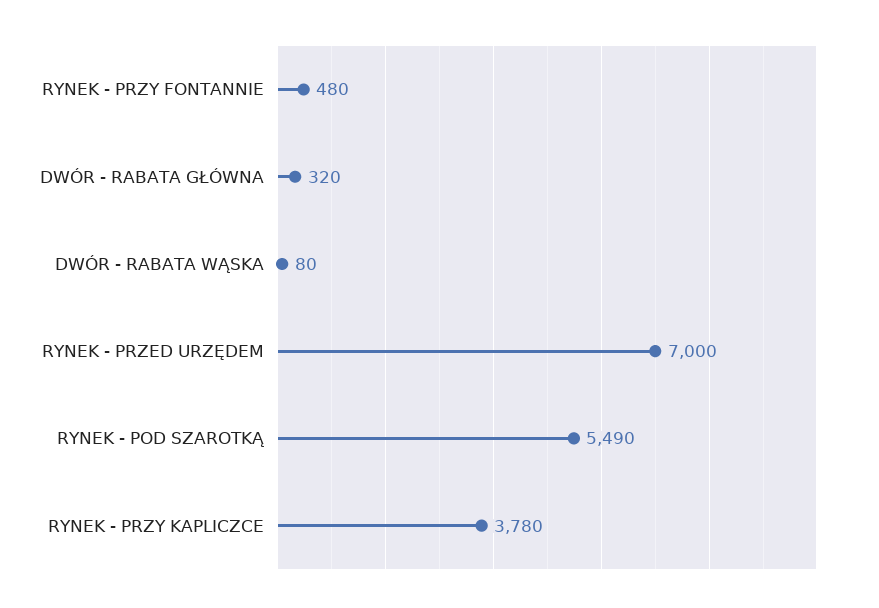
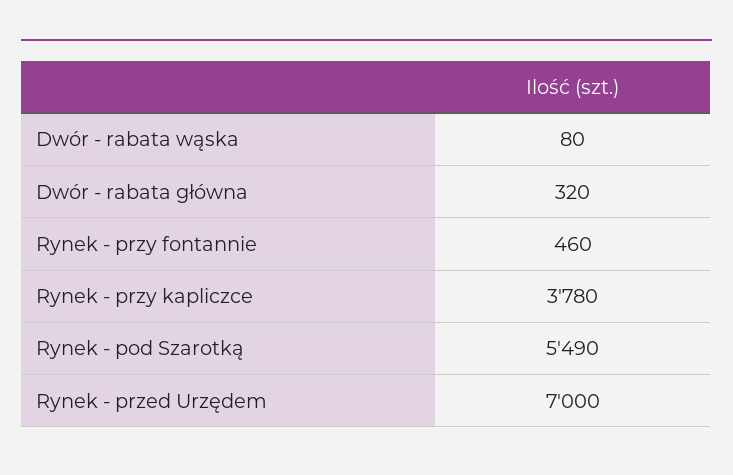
RYNEK - PRZY FONTANNIE: 480 -> 460

